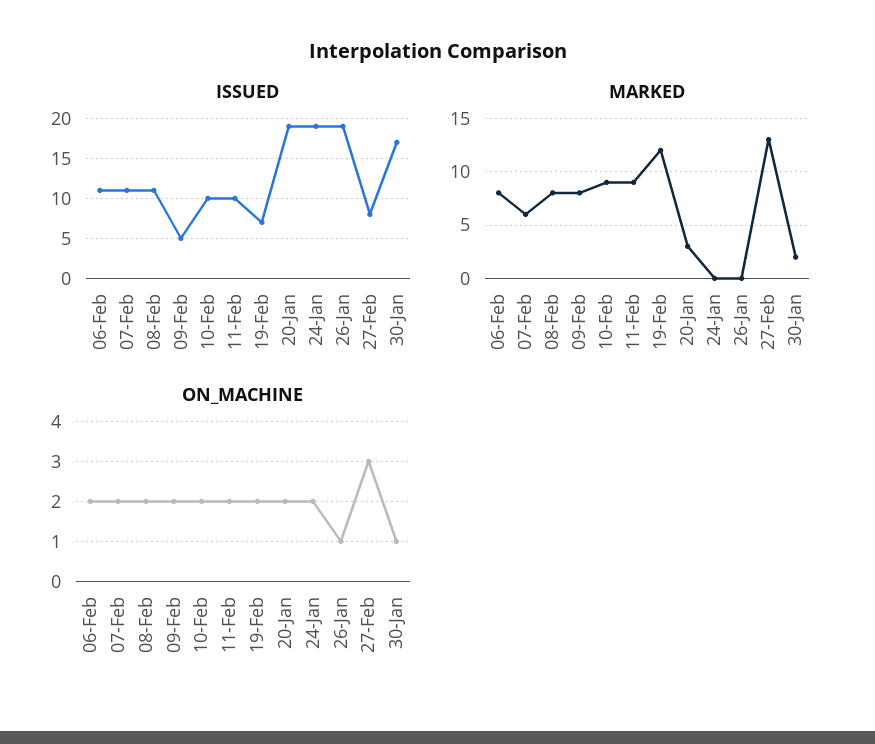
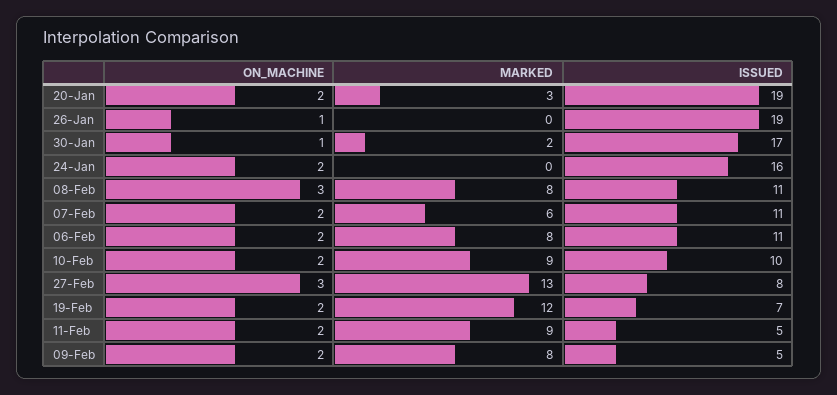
ISSUED, 11-Feb: 10 -> 5
ISSUED, 24-Jan: 19 -> 16
ON_MACHINE, 08-Feb: 2 -> 3

